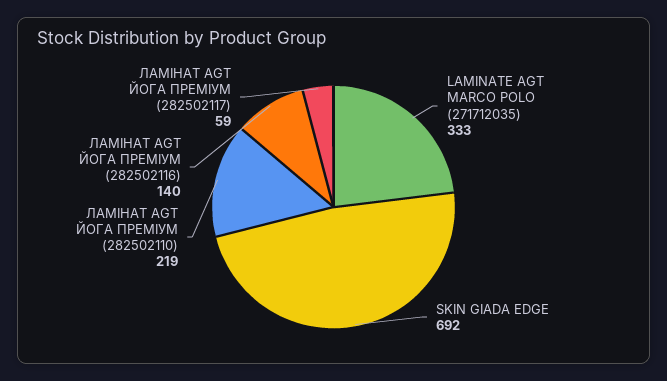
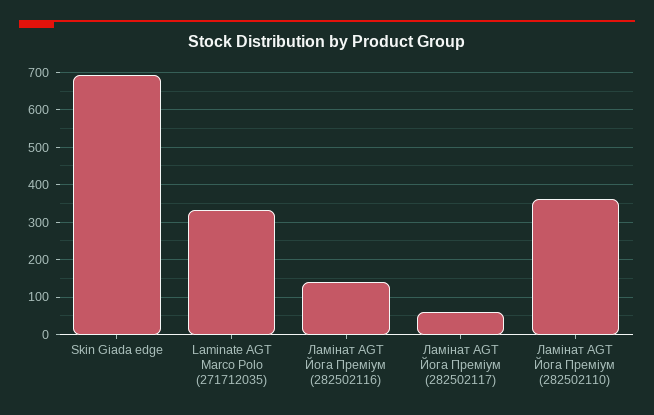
ЛАМІНАТ AGT ЙОГА ПРЕМІУМ (282502110): 219 -> 360

